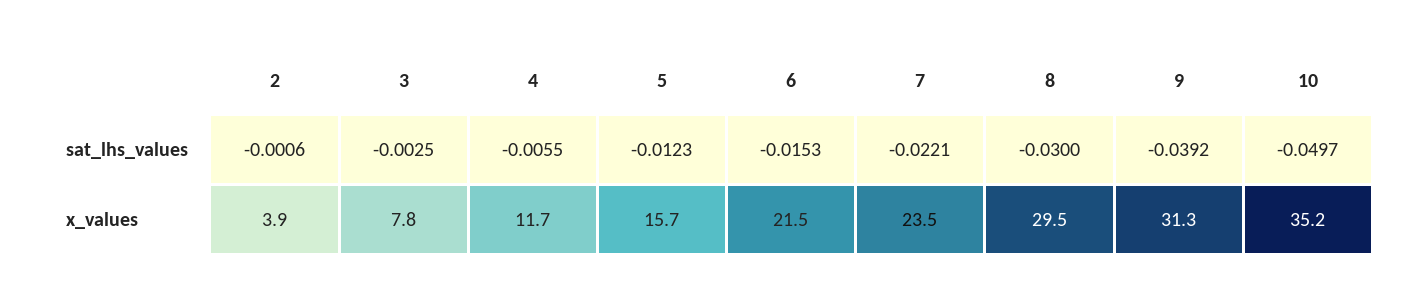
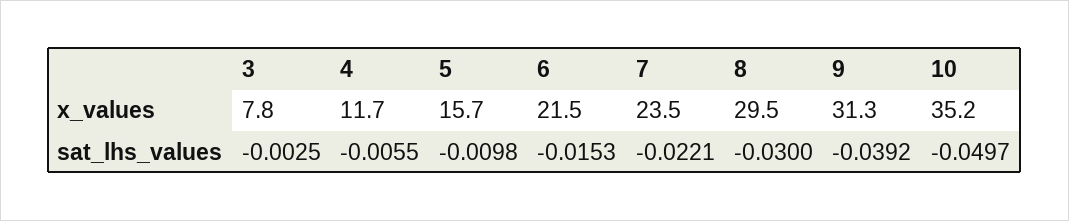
2, sat_lhs_values: -0.0006 -> none
5, sat_lhs_values: -0.0123 -> -0.0098
2, x_values: 3.9 -> none

